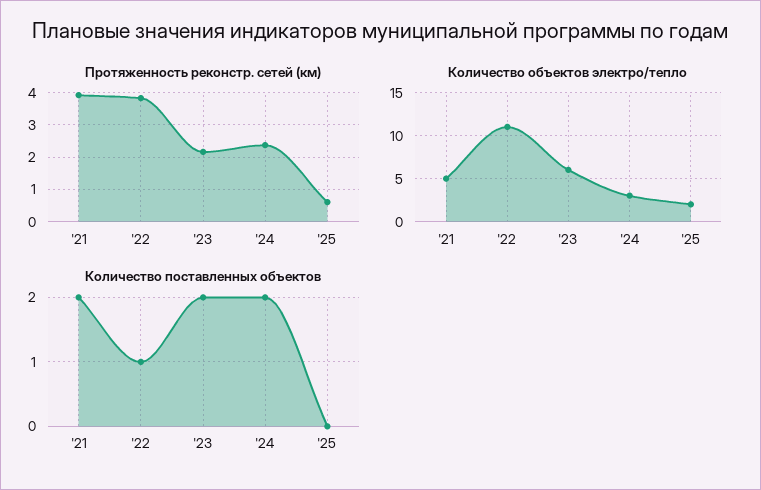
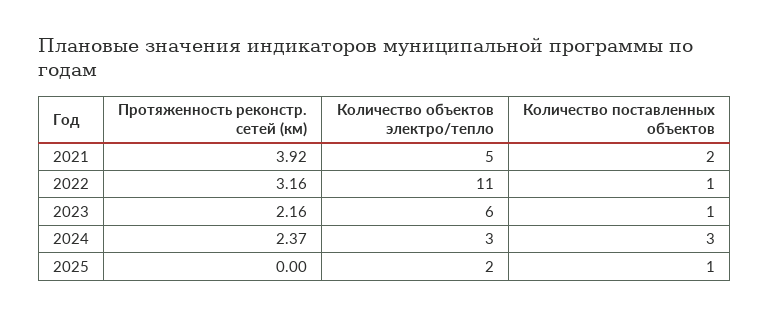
Протяженность реконстр. сетей (км), '22: 3.8 -> 3.16
Протяженность реконстр. сетей (км), '25: 0.6 -> 0
Количество поставленных объектов, '23: 2 -> 1
Количество поставленных объектов, '24: 2 -> 3
Количество поставленных объектов, '25: 0 -> 1

